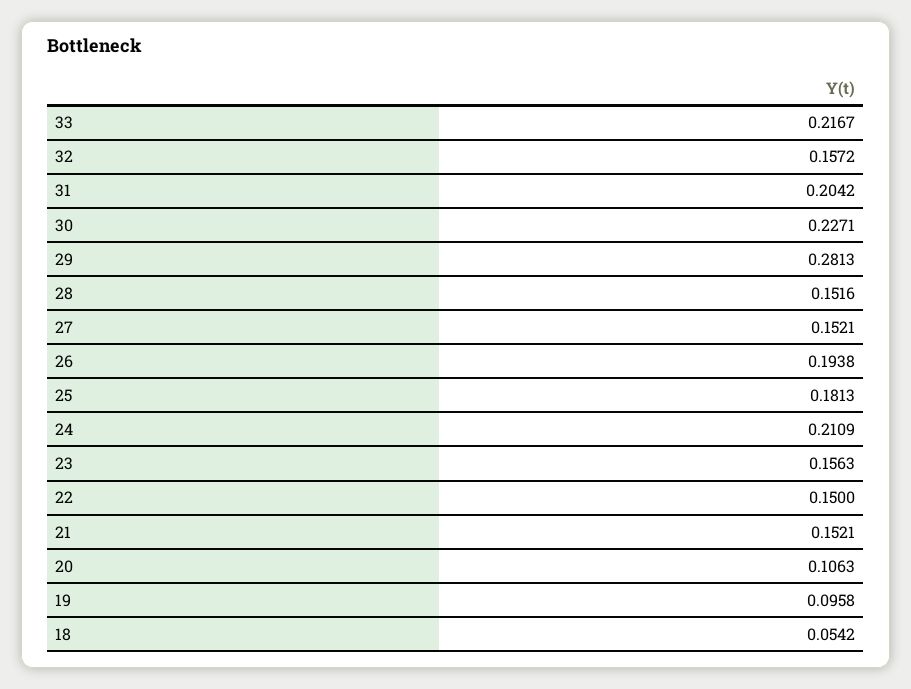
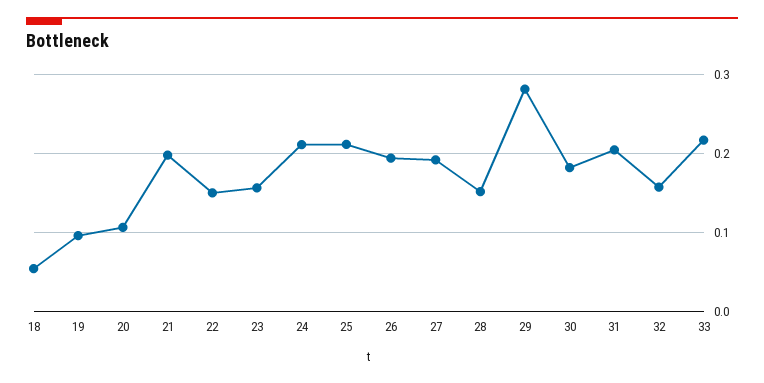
30: 0.2271 -> 0.18
27: 0.1521 -> 0.19
25: 0.1813 -> 0.21
21: 0.1521 -> 0.2

